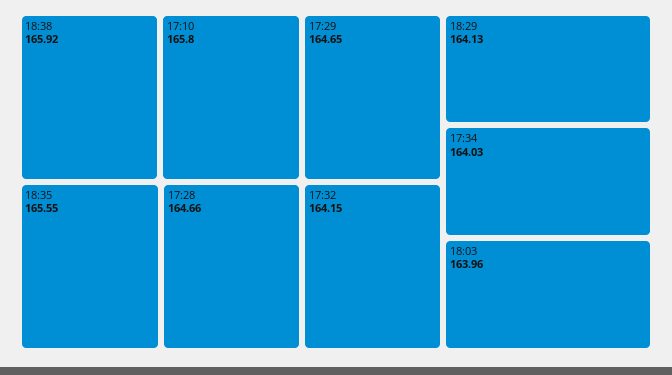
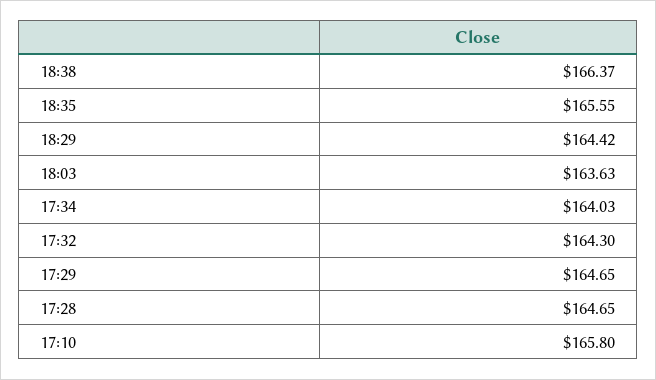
18:38: 165.92 -> 166.37
17:28: 164.66 -> 164.65
17:32: 164.15 -> 164.3
18:29: 164.13 -> 164.42
18:03: 163.96 -> 163.63

